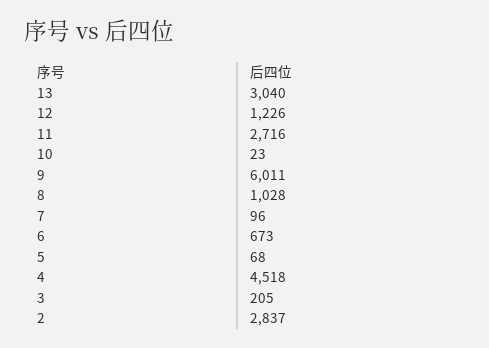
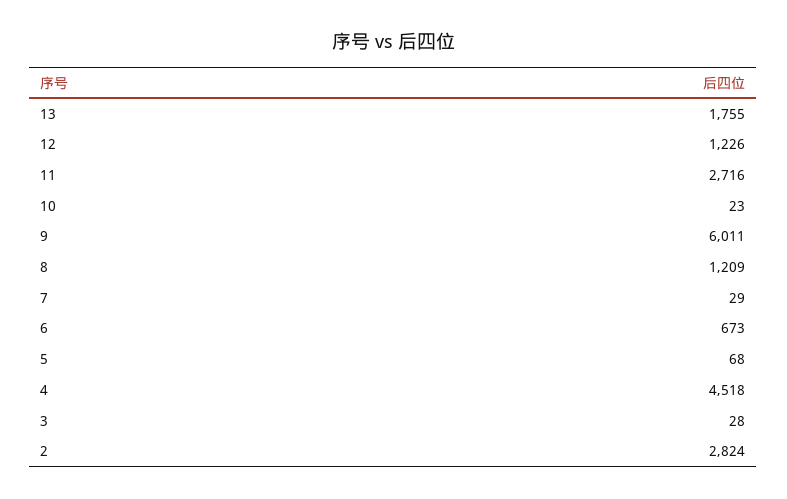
13: 3040 -> 1755
8: 1028 -> 1209
7: 96 -> 29
3: 205 -> 28
2: 2837 -> 2824

